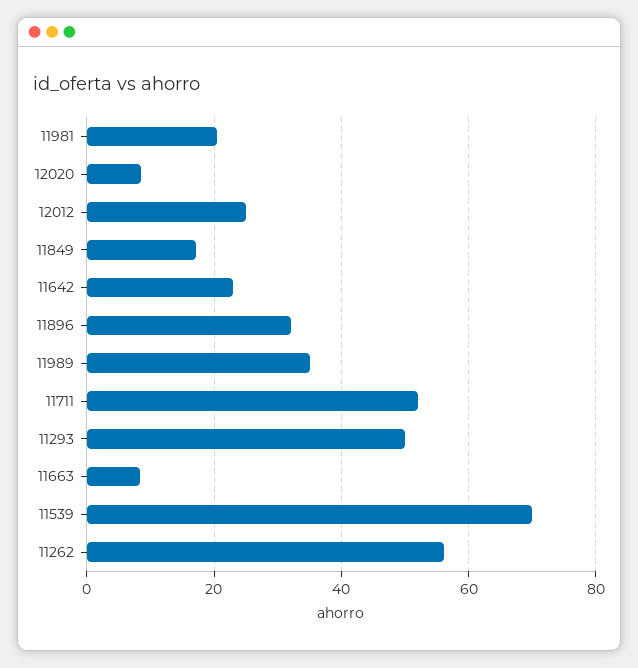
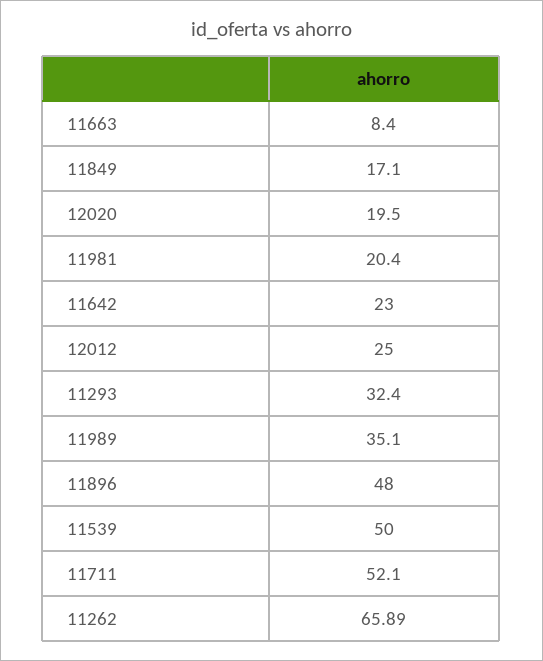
12020: 8 -> 19.5
11896: 32 -> 48
11293: 50 -> 32.4
11539: 70 -> 50
11262: 56 -> 65.89

